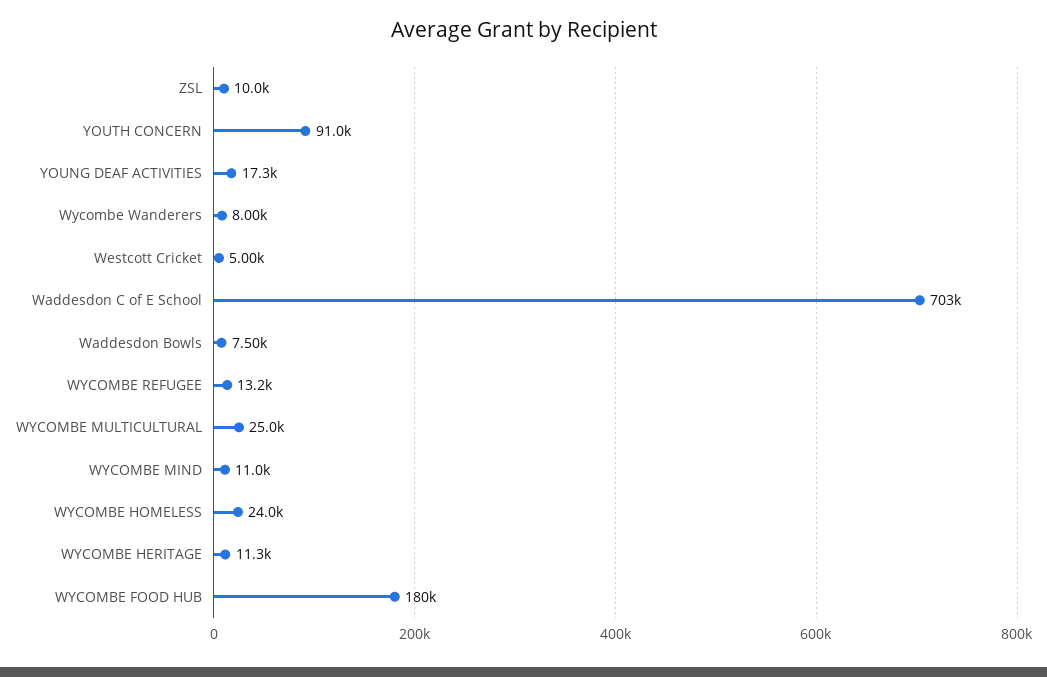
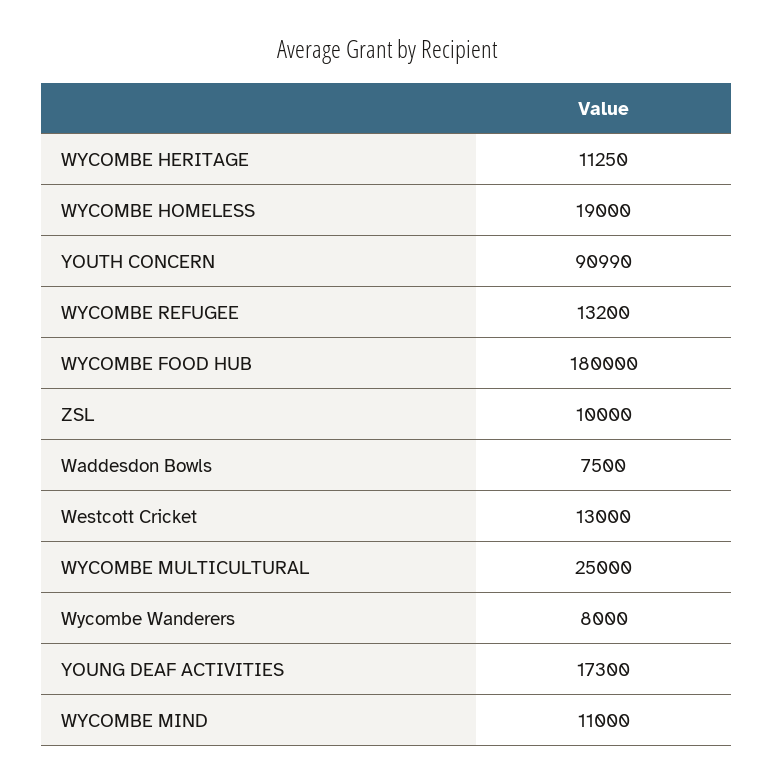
Westcott Cricket: 5000 -> 13000
Waddesdon C of E School: 703000 -> none
WYCOMBE HOMELESS: 24000 -> 19000

